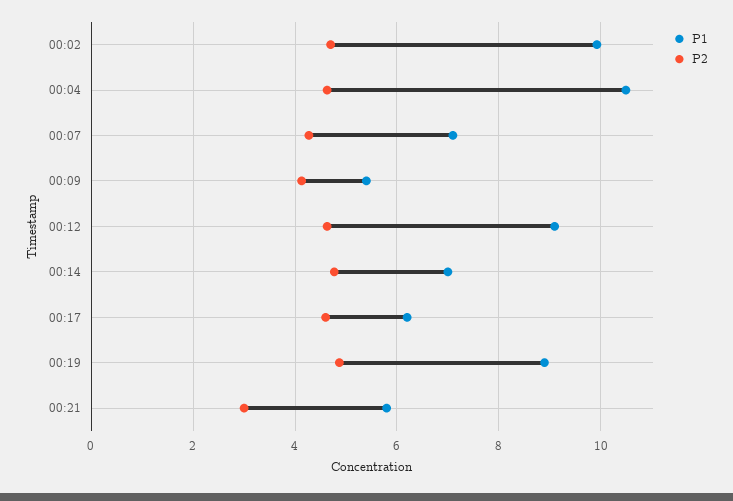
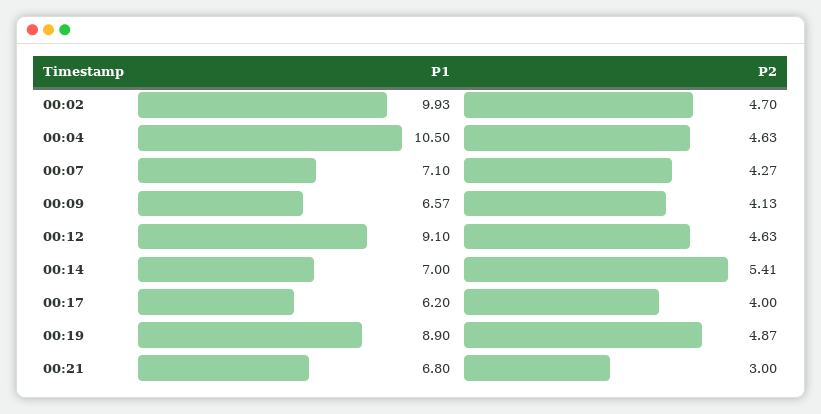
P1, 00:09: 5.4 -> 6.57
P2, 00:14: 4.8 -> 5.41
P2, 00:17: 4.6 -> 4
P1, 00:21: 5.8 -> 6.8

